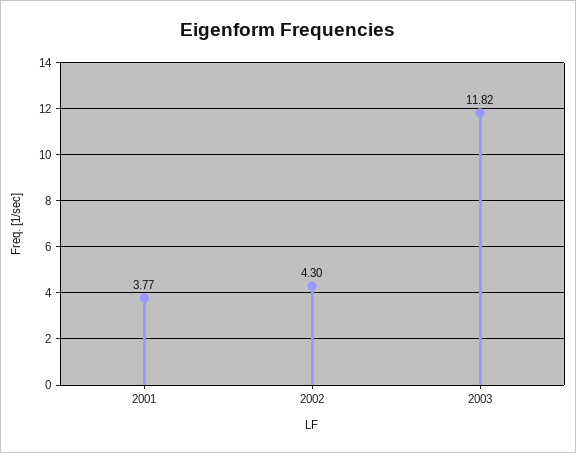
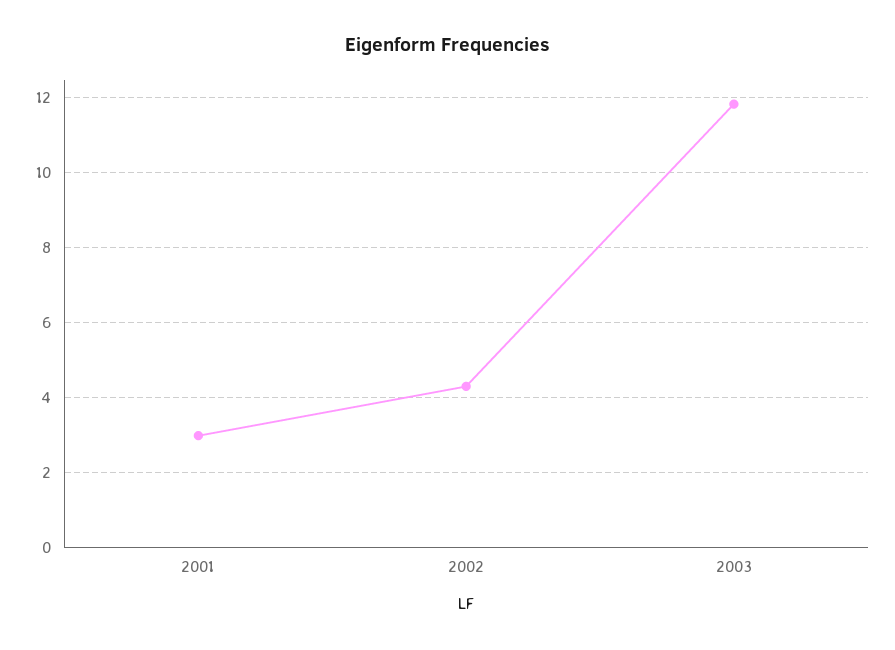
2001: 3.77 -> 3

